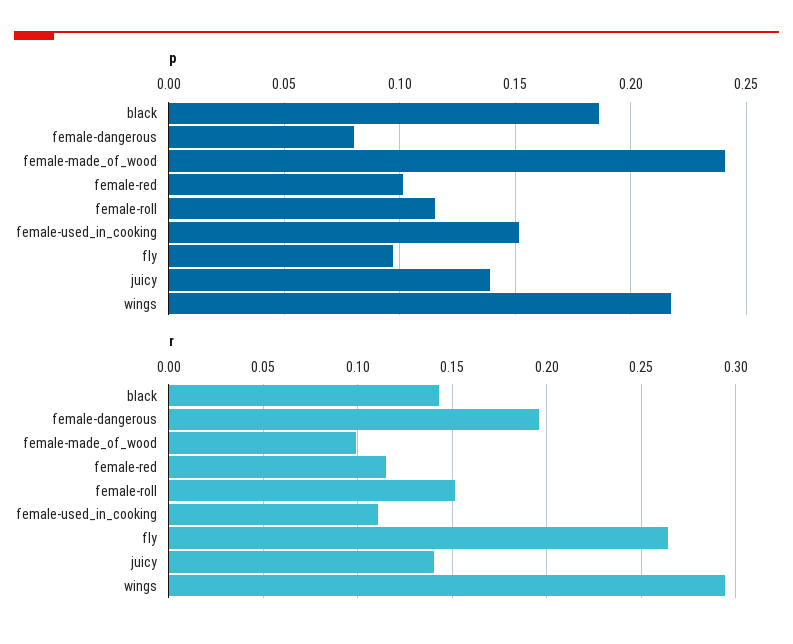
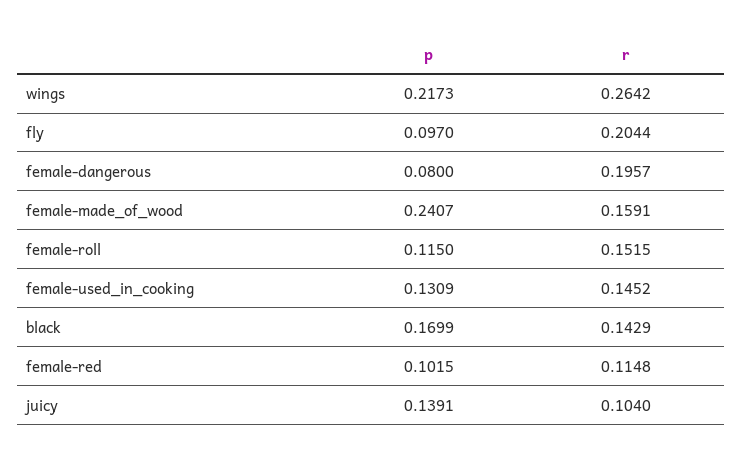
p, black: 0.185 -> 0.1699
p, female-used_in_cooking: 0.15 -> 0.1309
r, female-made_of_wood: 0.1 -> 0.1591
r, female-used_in_cooking: 0.11 -> 0.1452
r, fly: 0.265 -> 0.2044
r, juicy: 0.14 -> 0.104
r, wings: 0.295 -> 0.2642

